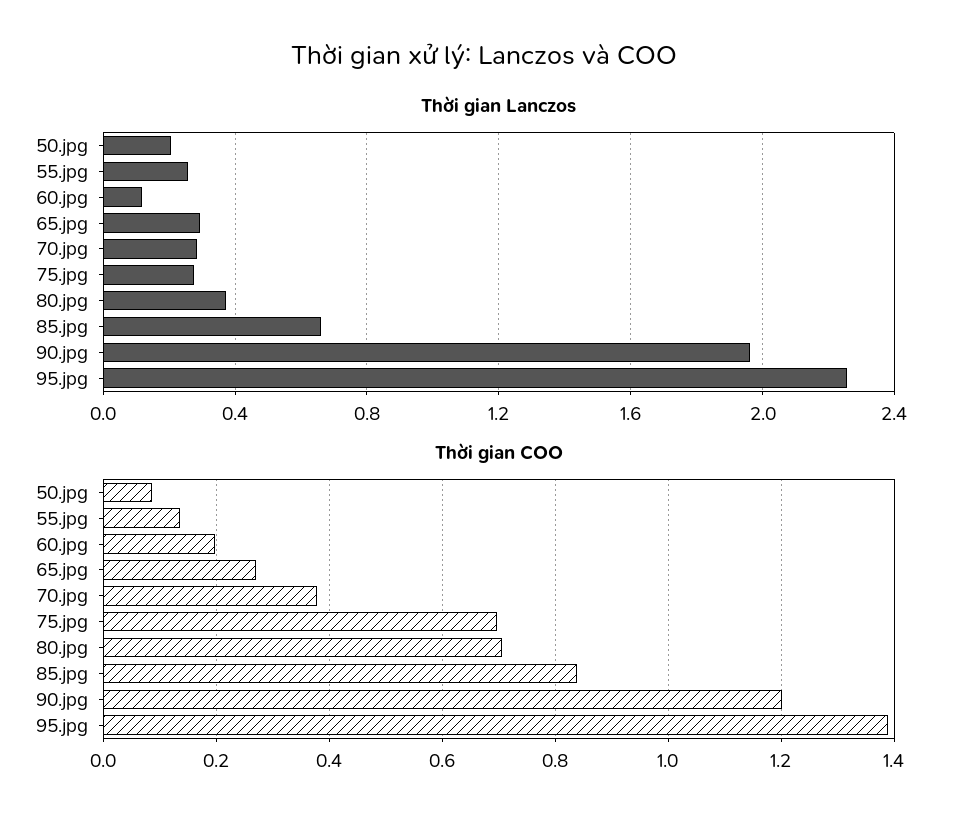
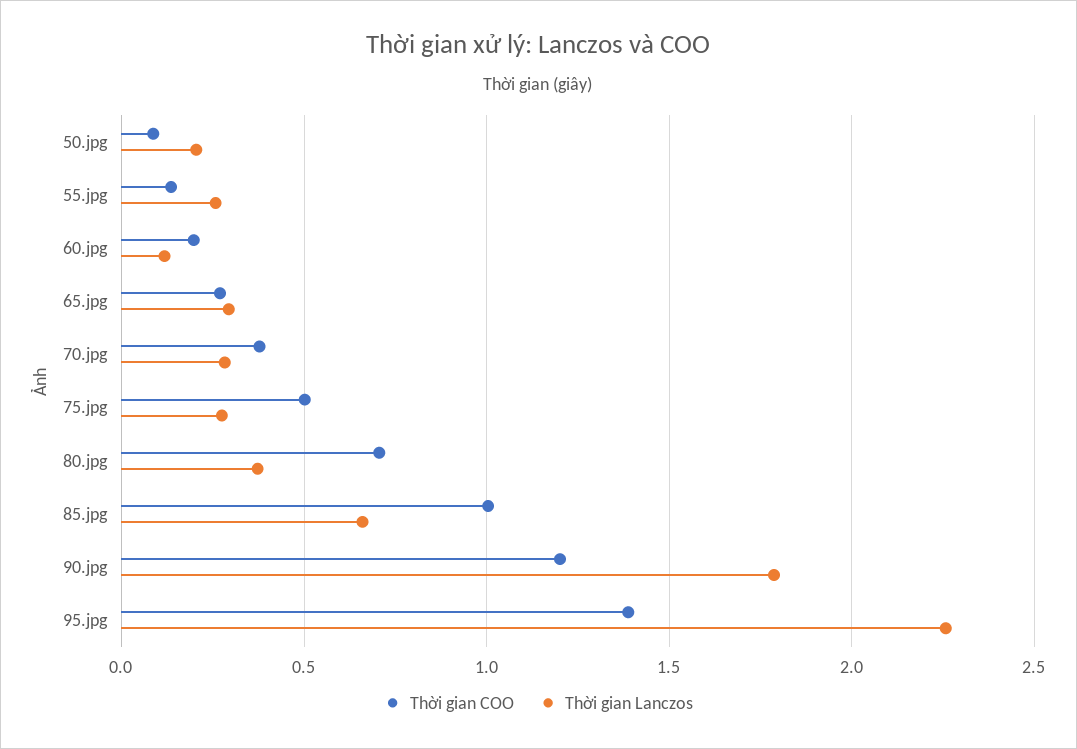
Thời gian Lanczos, 90.jpg: 1.95 -> 1.8
Thời gian COO, 75.jpg: 0.7 -> 0.5
Thời gian COO, 85.jpg: 0.84 -> 1

